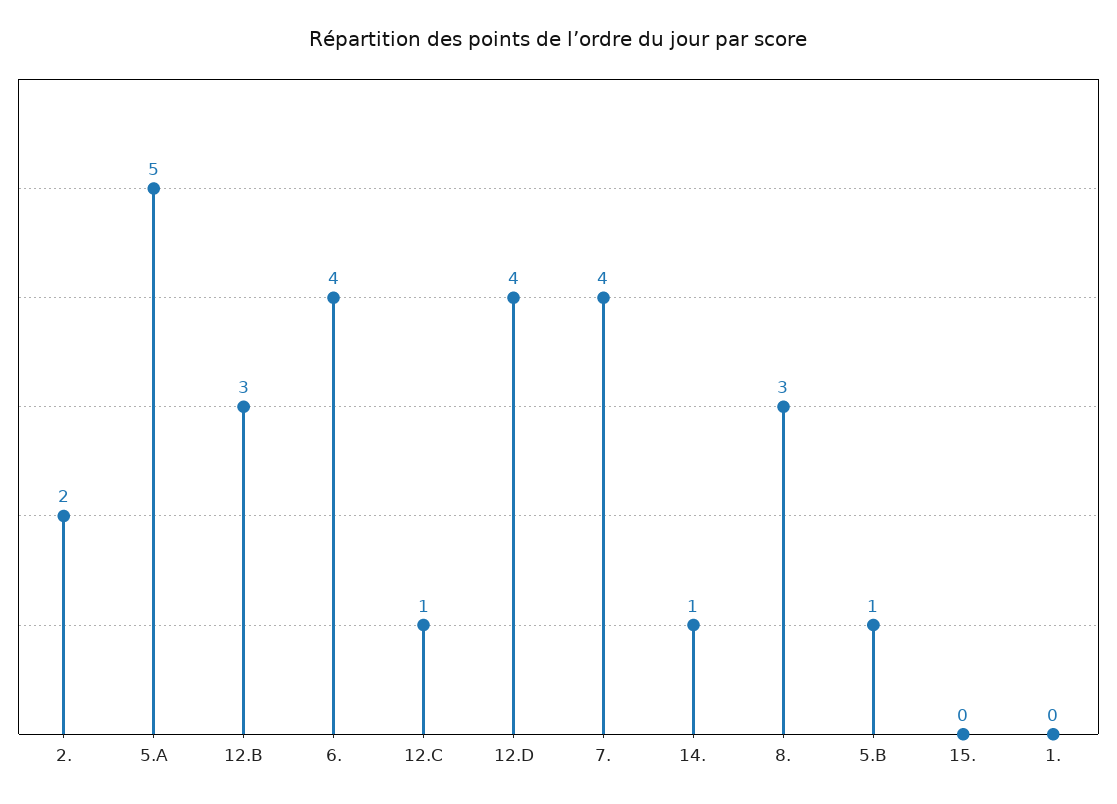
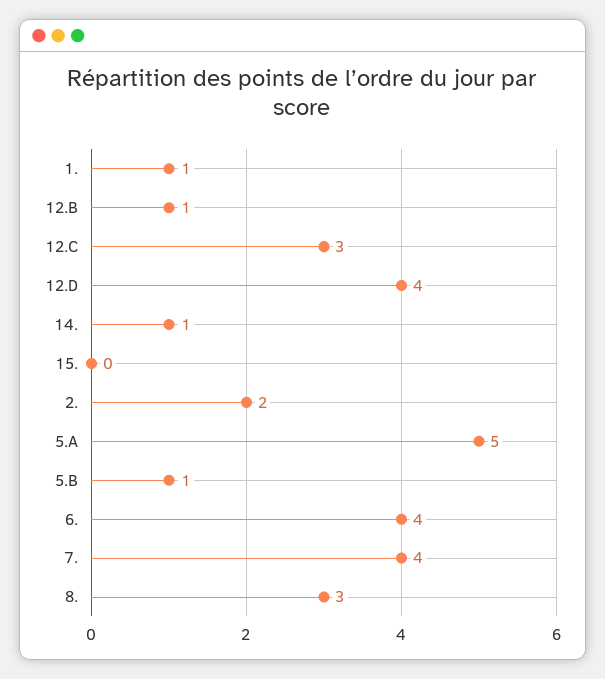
12.B: 3 -> 1
12.C: 1 -> 3
1.: 0 -> 1

